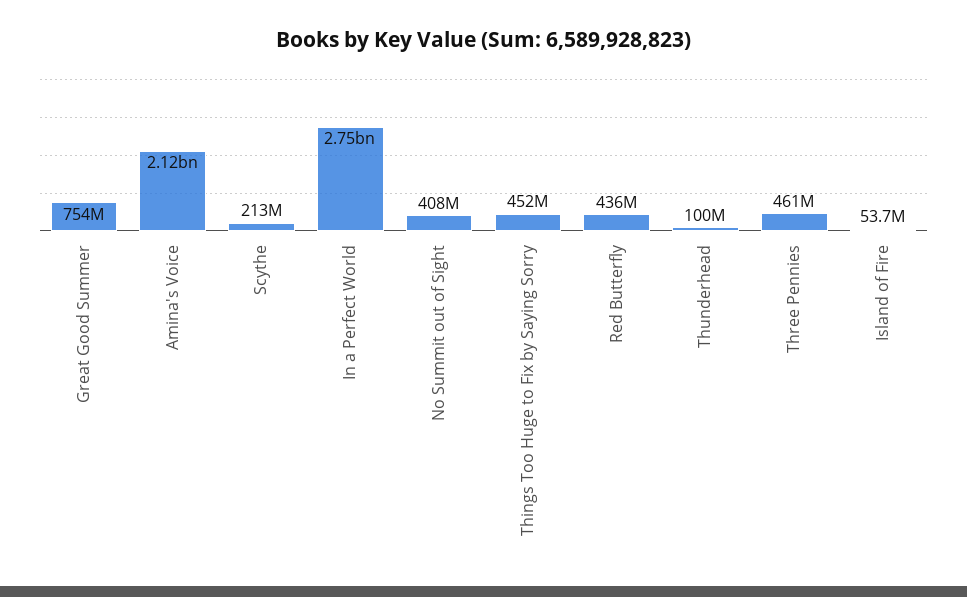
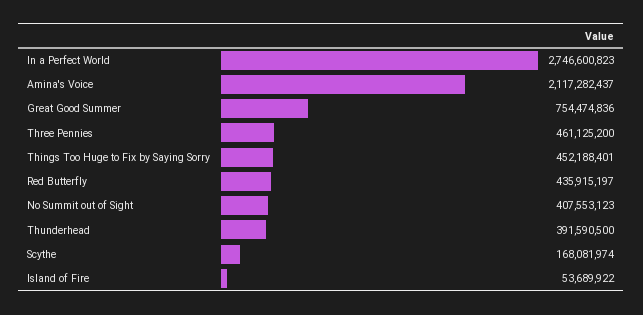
Scythe: 213000000 -> 168081974
Thunderhead: 100000000 -> 391590500

